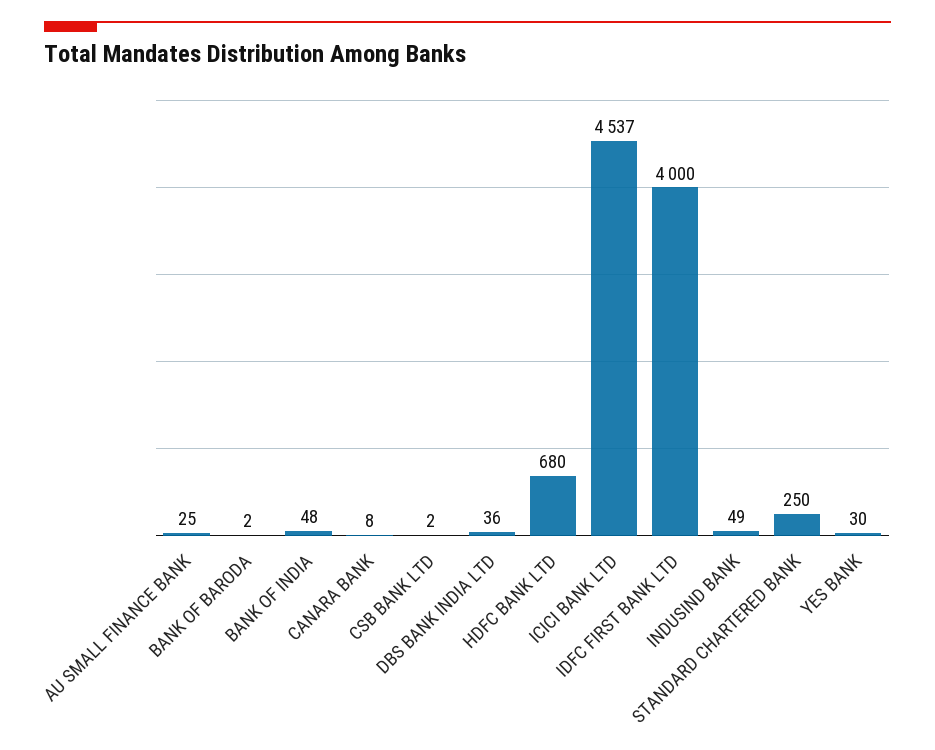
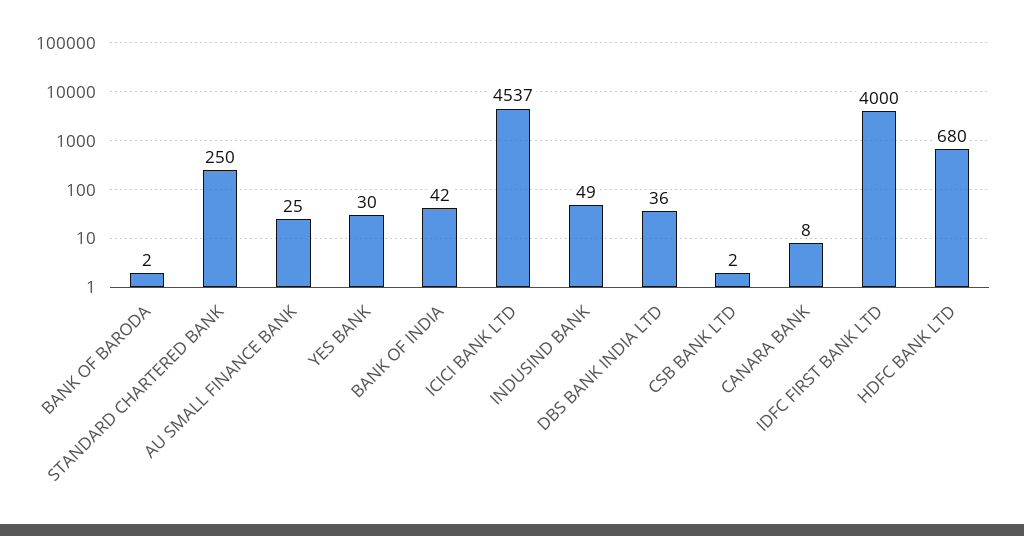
BANK OF INDIA: 48 -> 42

